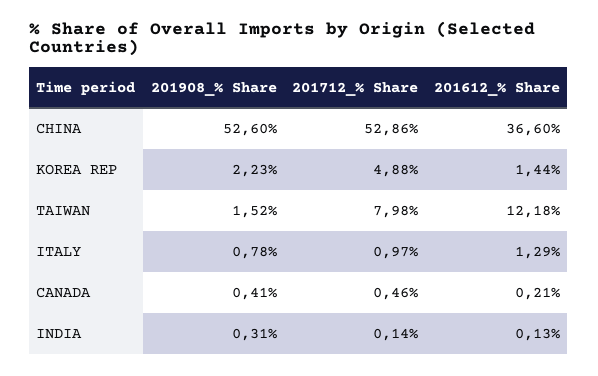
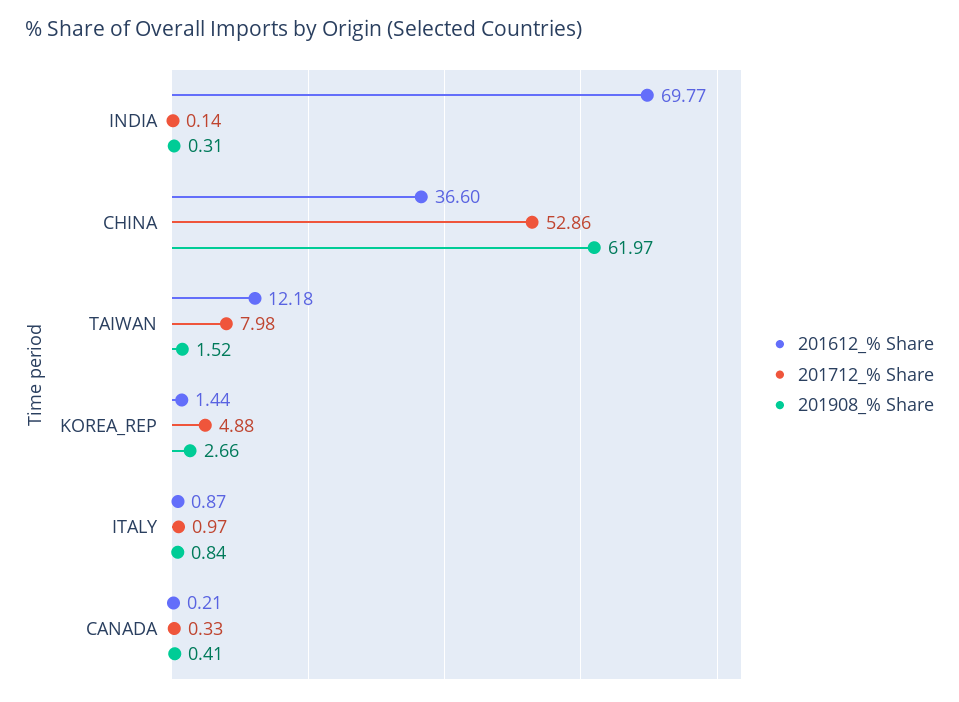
201908_% Share, CHINA: 52.6 -> 61.97
201908_% Share, KOREA REP: 2.23 -> 2.66
201908_% Share, ITALY: 0.78 -> 0.84
201612_% Share, ITALY: 1.29 -> 0.87
201712_% Share, CANADA: 0.46 -> 0.33
201612_% Share, INDIA: 0.13 -> 69.77

